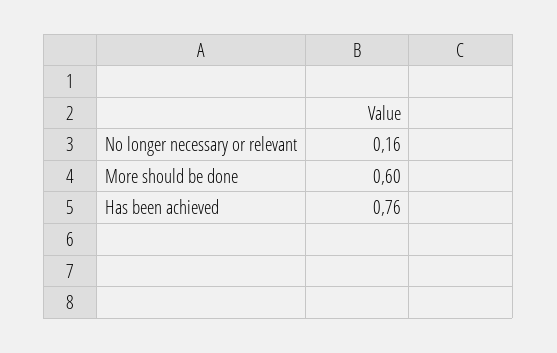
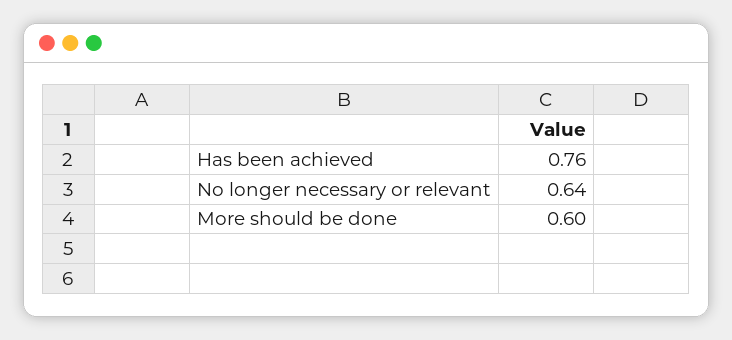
No longer necessary or relevant: 0.16 -> 0.64

